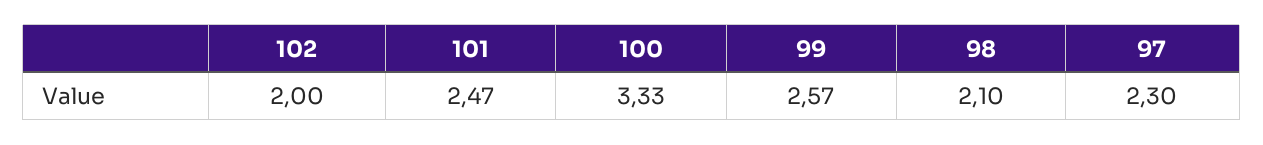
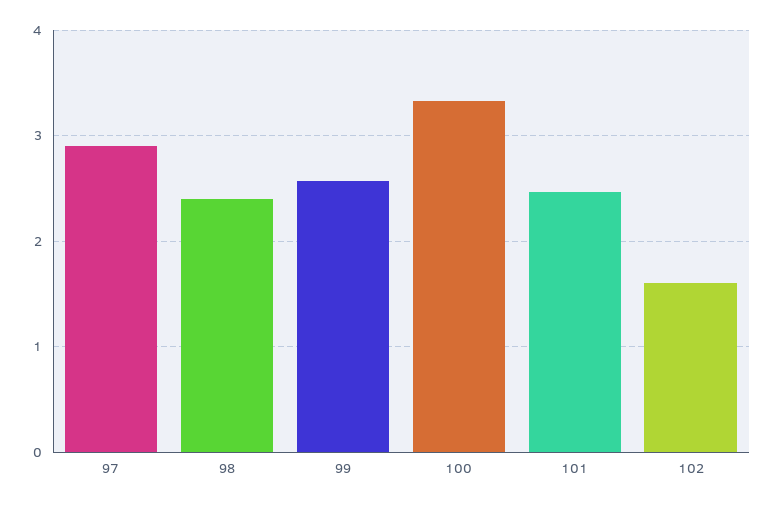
102: 2 -> 1.6
98: 2.1 -> 2.4
97: 2.3 -> 2.9

